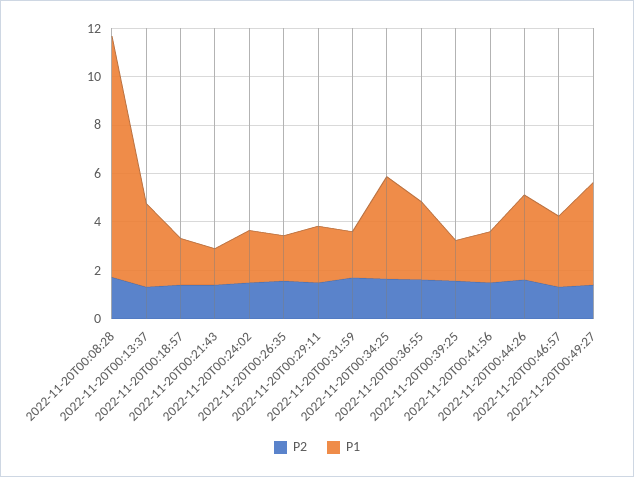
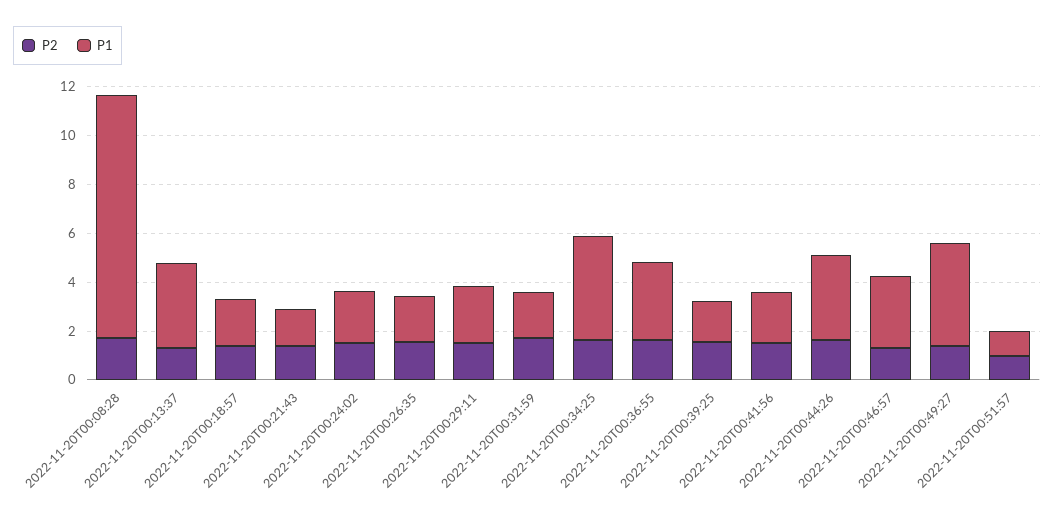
P2, 2022-11-20T00:51:57: none -> 1
P1, 2022-11-20T00:51:57: none -> 1

